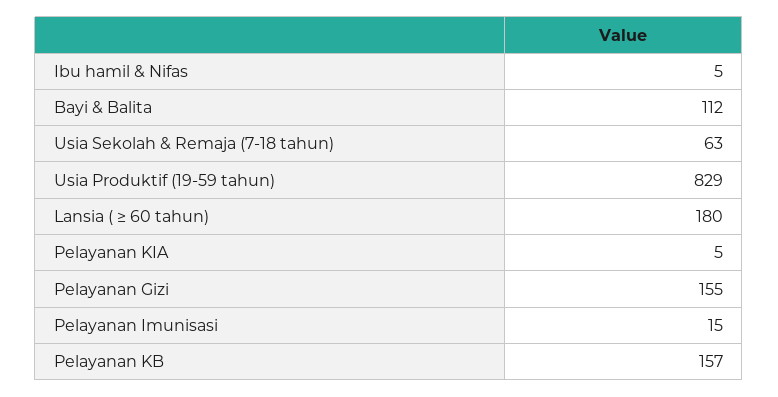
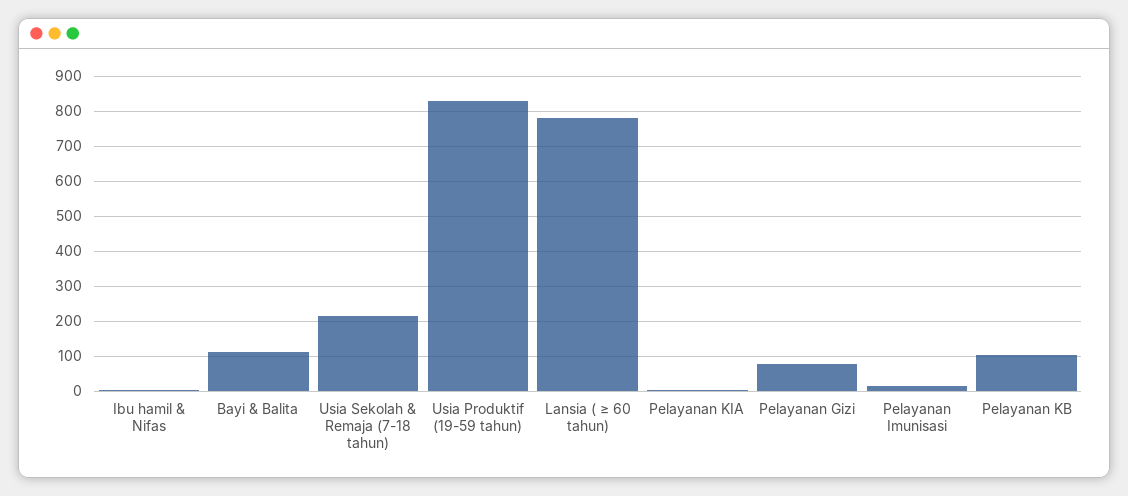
Usia Sekolah & Remaja (7-18 tahun): 63 -> 220
Lansia ( ≥ 60 tahun): 180 -> 780
Pelayanan Gizi: 155 -> 80
Pelayanan KB: 157 -> 100

